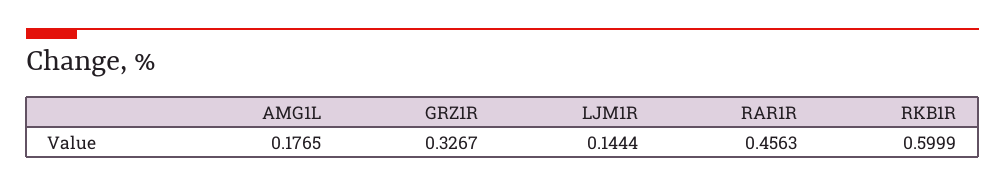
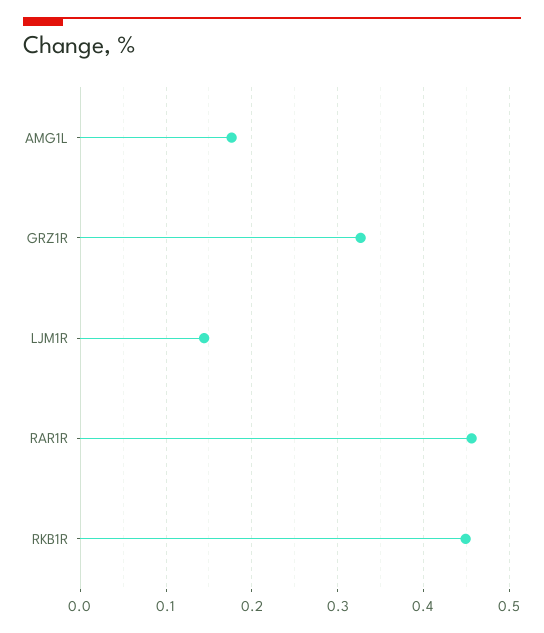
RKB1R: 0.5999 -> 0.45

